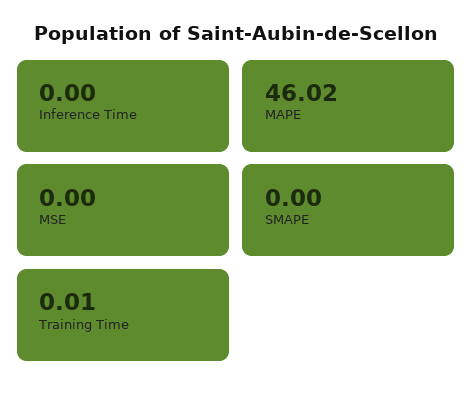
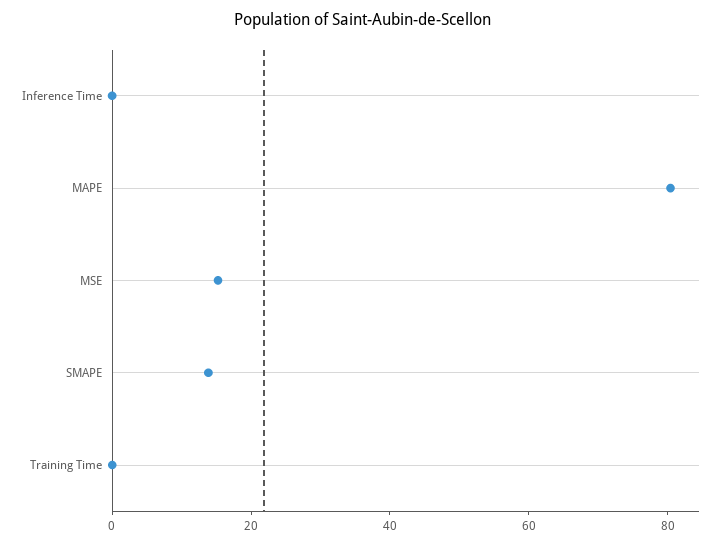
MAPE: 46.02 -> 80
MSE: 0 -> 15
SMAPE: 0 -> 15

